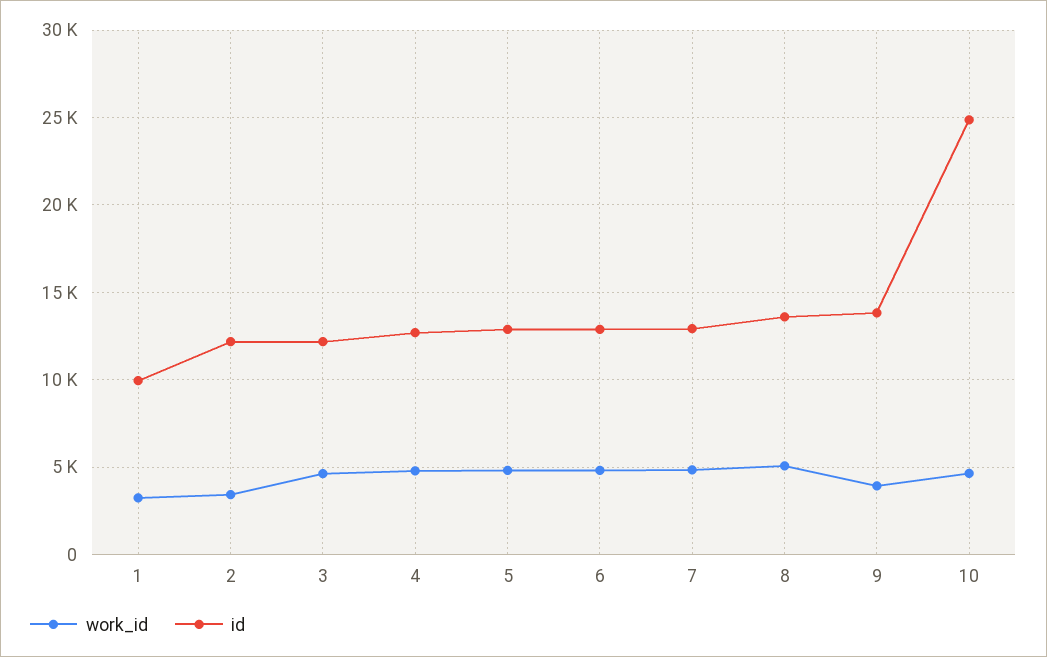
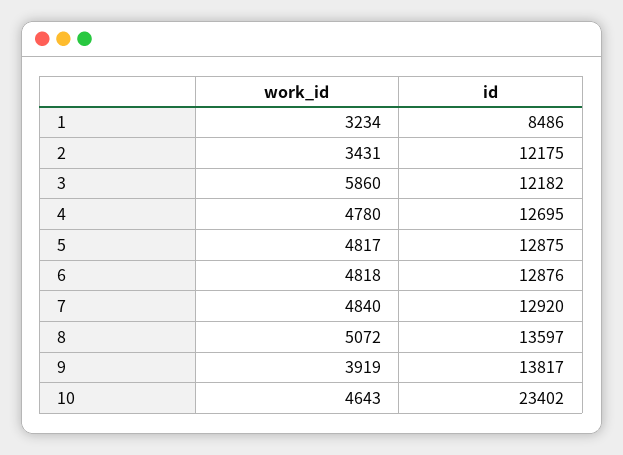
id, 1: 10000 -> 8486
work_id, 3: 4500 -> 5860
id, 10: 25000 -> 23402

